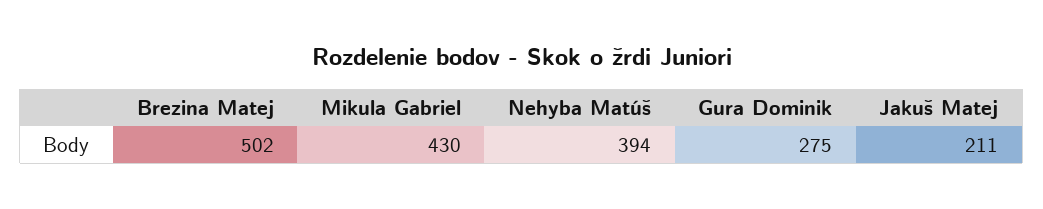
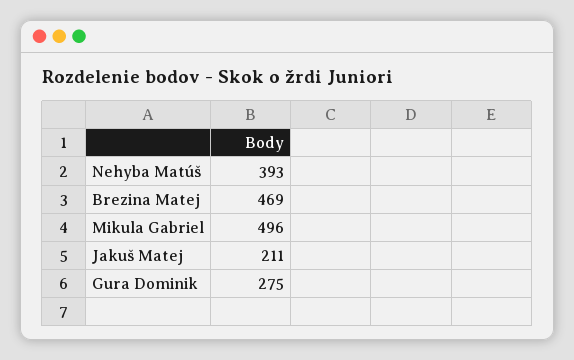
Brezina Matej: 502 -> 469
Mikula Gabriel: 430 -> 496
Nehyba Matúš: 394 -> 393

